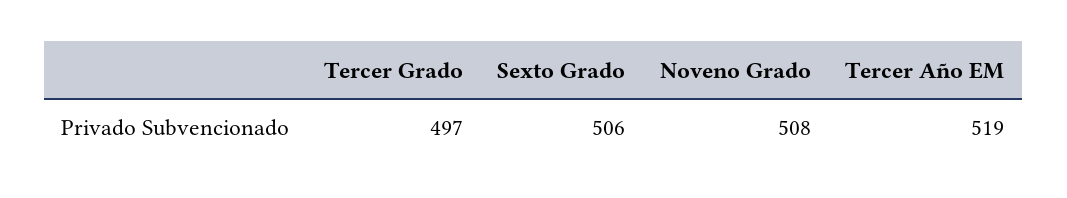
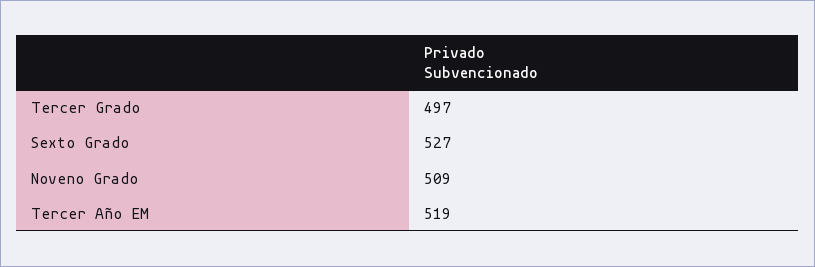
Sexto Grado: 506 -> 527
Noveno Grado: 508 -> 509

